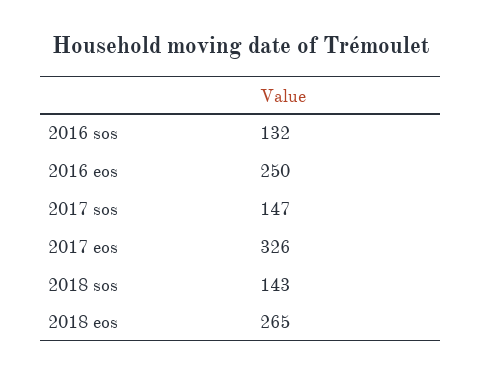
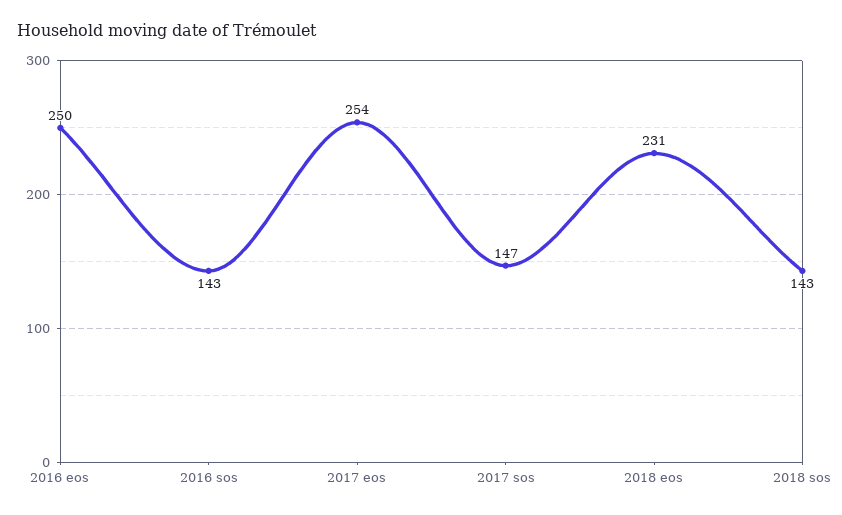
2016 sos: 132 -> 143
2017 eos: 326 -> 254
2018 eos: 265 -> 231

